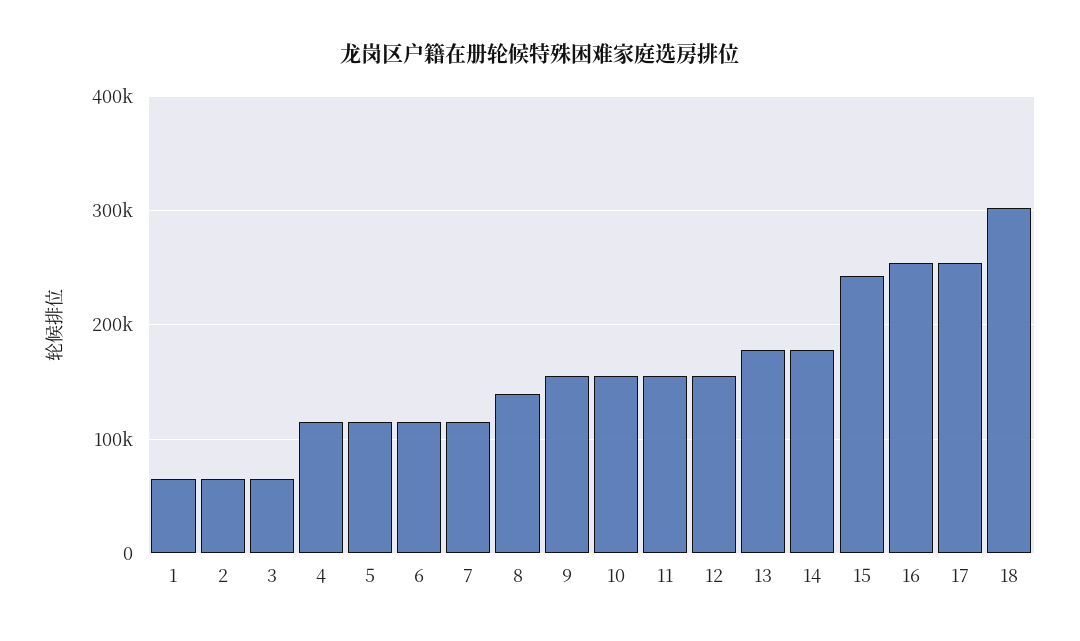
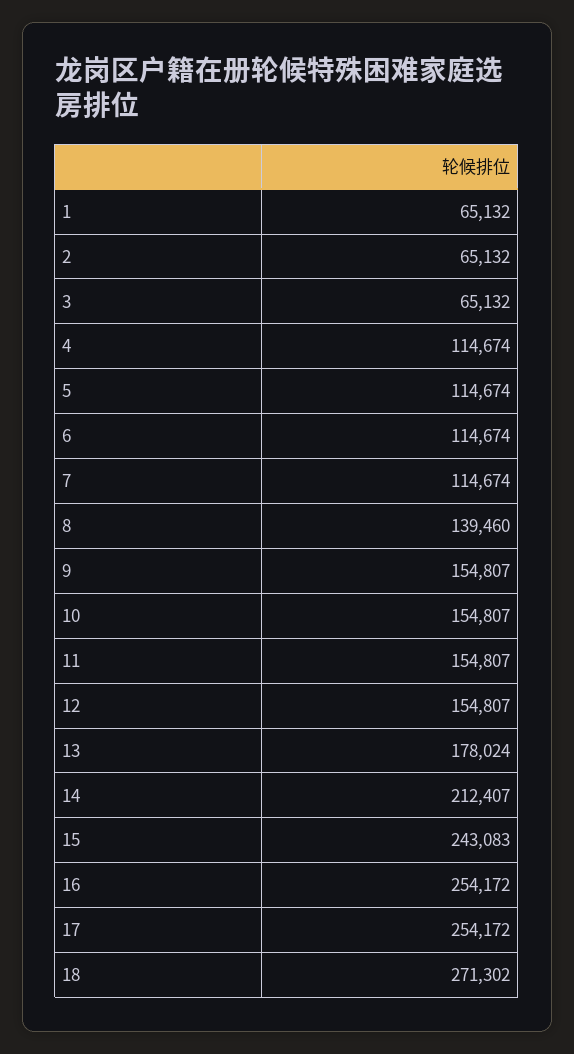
14: 180000 -> 212407
18: 300000 -> 271302

